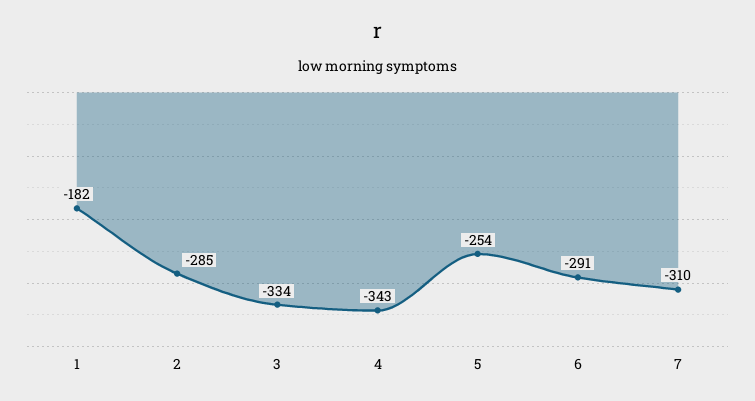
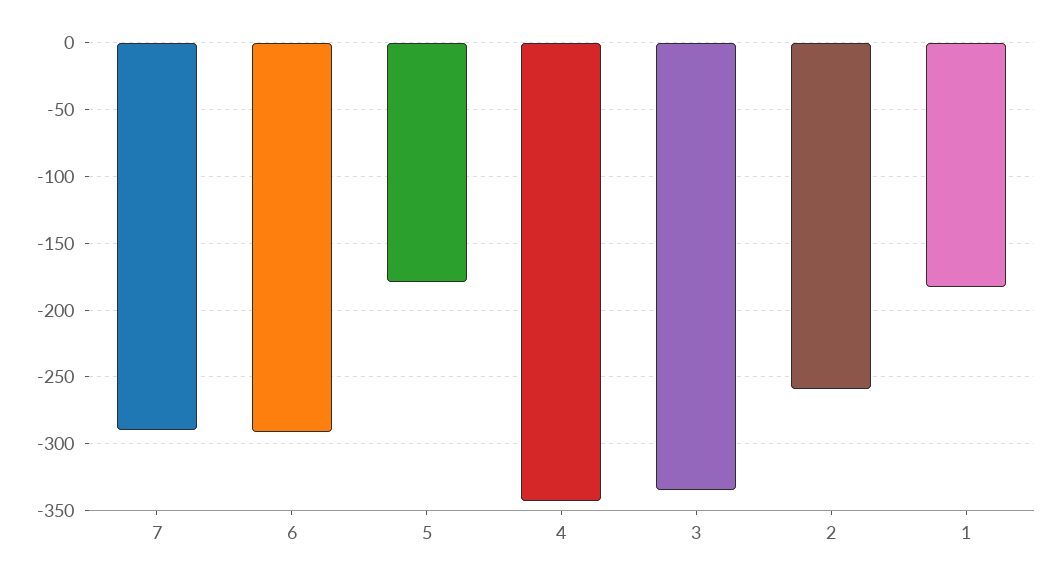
2: -285 -> -260
5: -254 -> -180
7: -310 -> -290

